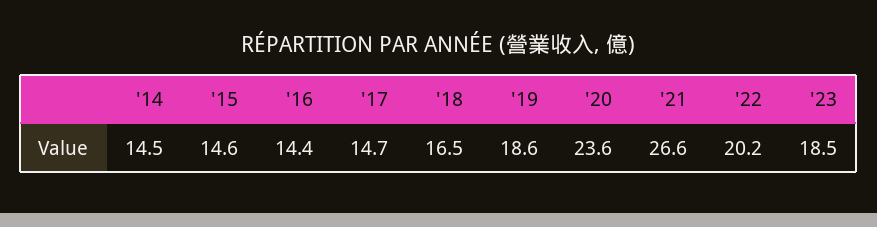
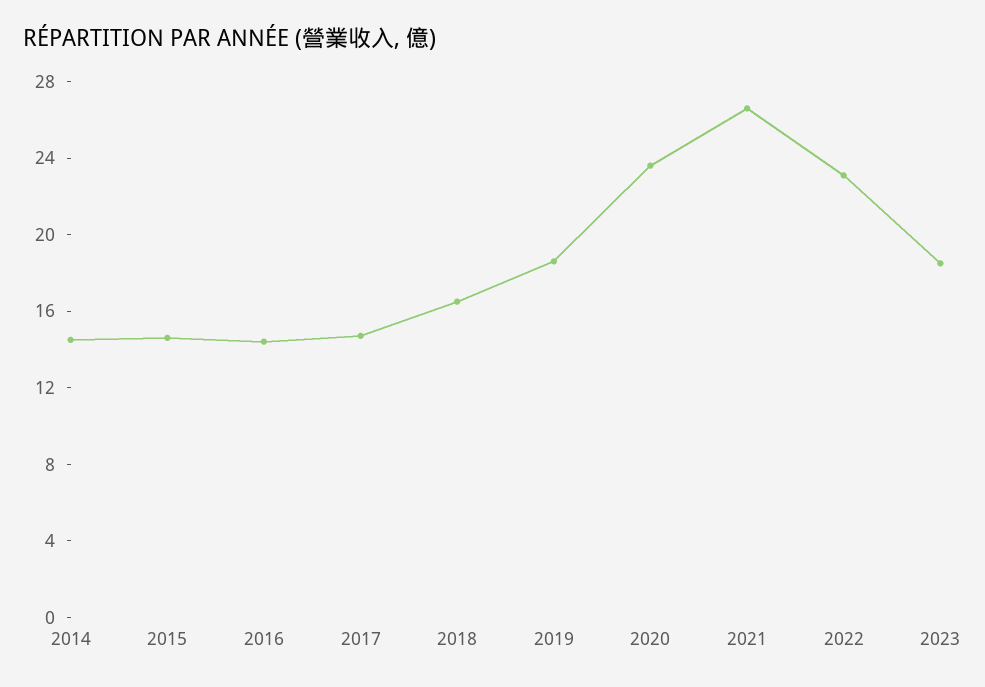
'22: 20.2 -> 23

